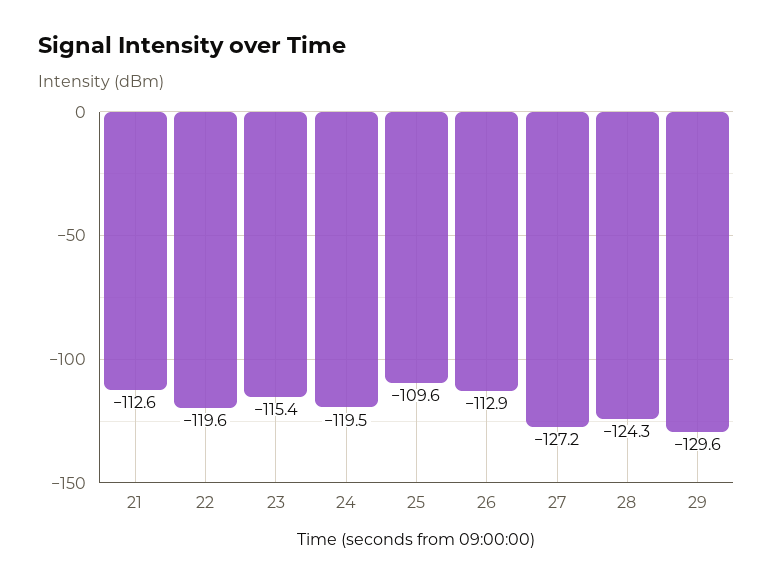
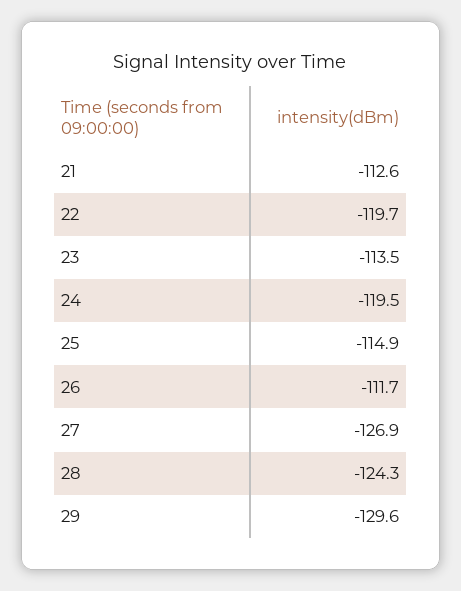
22: -119.6 -> -119.7
23: -115.4 -> -113.5
25: -109.6 -> -114.9
26: -112.9 -> -111.7
27: -127.2 -> -126.9

